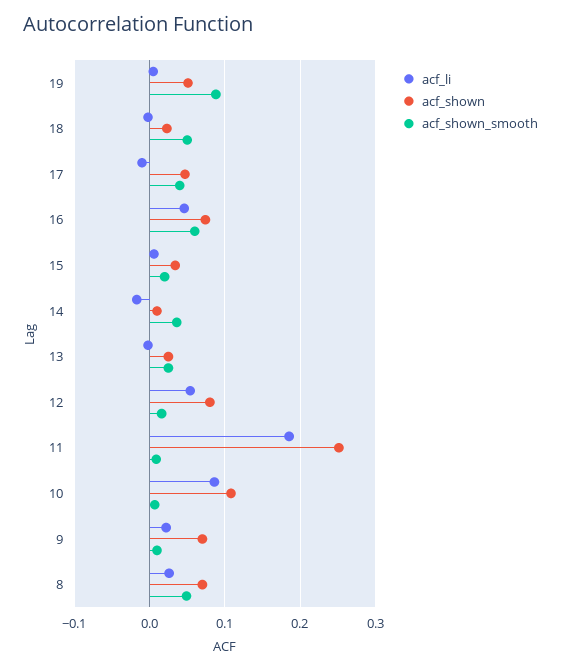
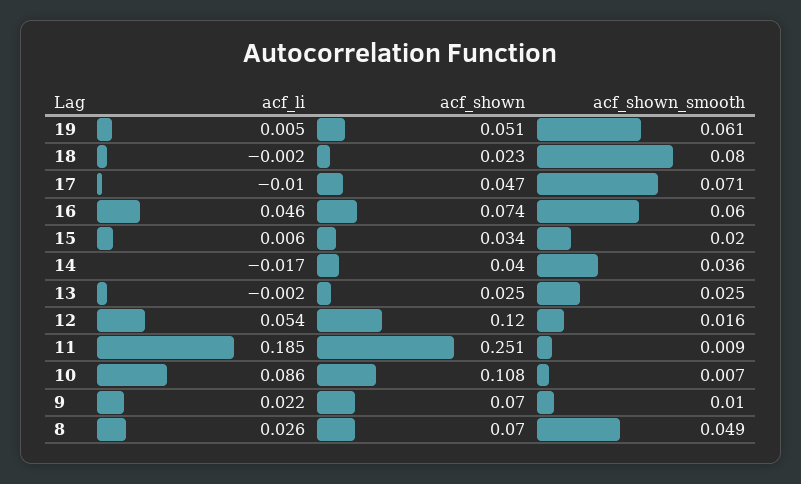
acf_shown_smooth, 19: 0.09 -> 0.061
acf_shown_smooth, 18: 0.05 -> 0.08
acf_shown_smooth, 17: 0.04 -> 0.071
acf_shown, 14: 0.01 -> 0.04
acf_shown, 12: 0.08 -> 0.12

